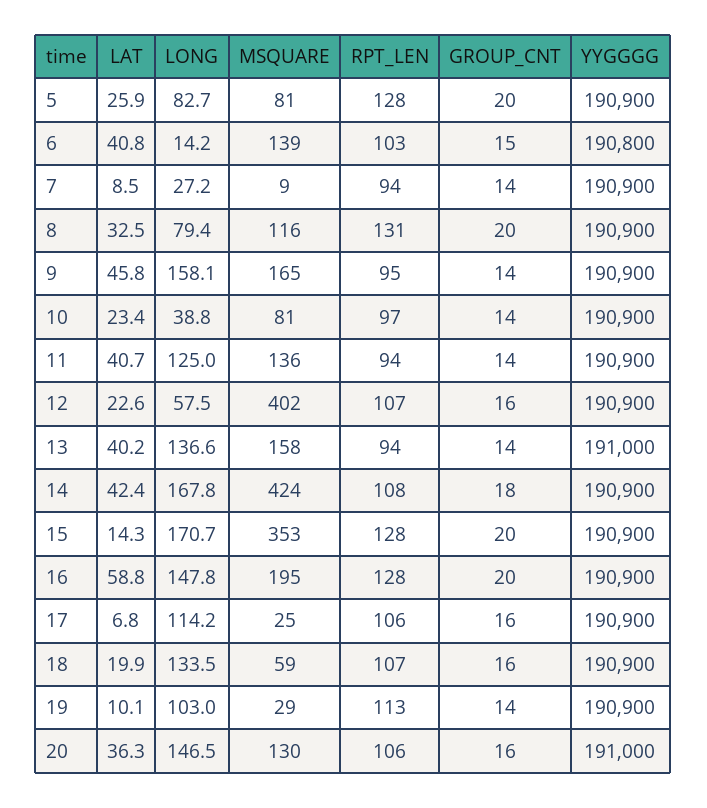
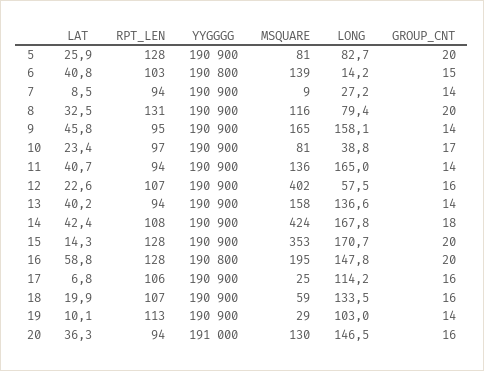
GROUP_CNT, 10: 14 -> 17
LONG, 11: 125 -> 165
YYGGGG, 13: 191000 -> 190900
YYGGGG, 16: 190900 -> 190800
RPT_LEN, 20: 106 -> 94

